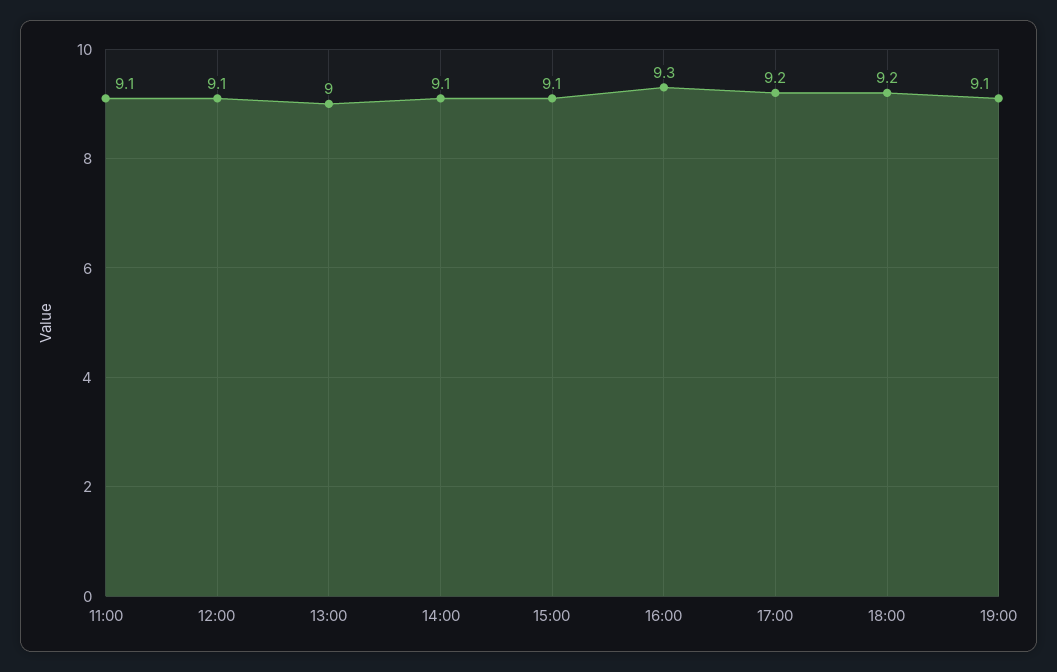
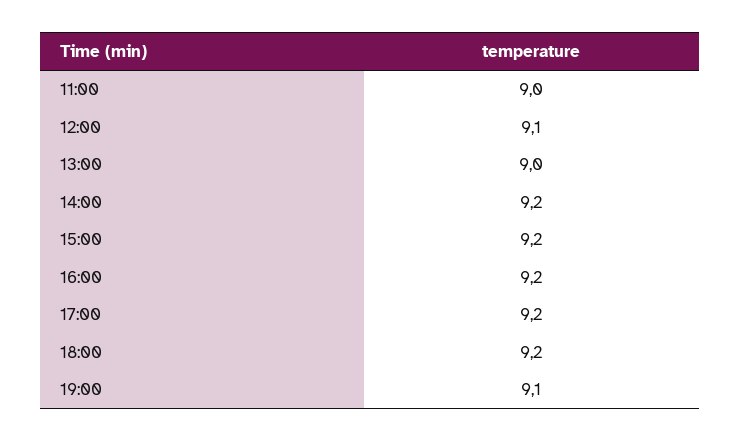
11:00: 9.1 -> 9
14:00: 9.1 -> 9.2
15:00: 9.1 -> 9.2
16:00: 9.3 -> 9.2

